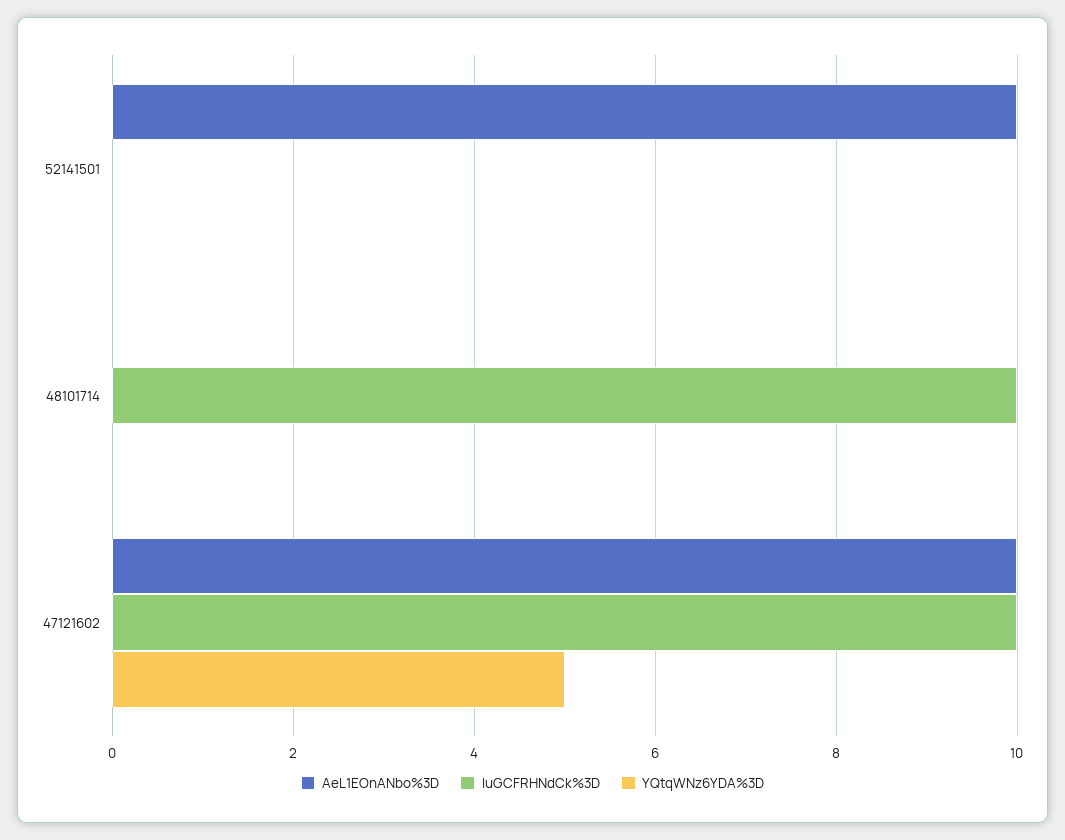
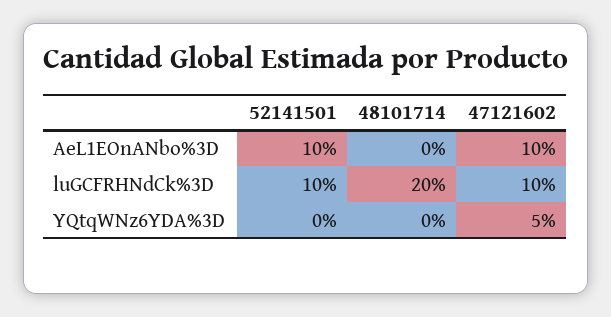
luGCFRHNdCk%3D, 52141501: 0 -> 10
luGCFRHNdCk%3D, 48101714: 10 -> 20

